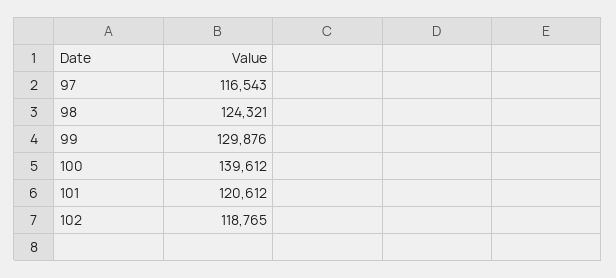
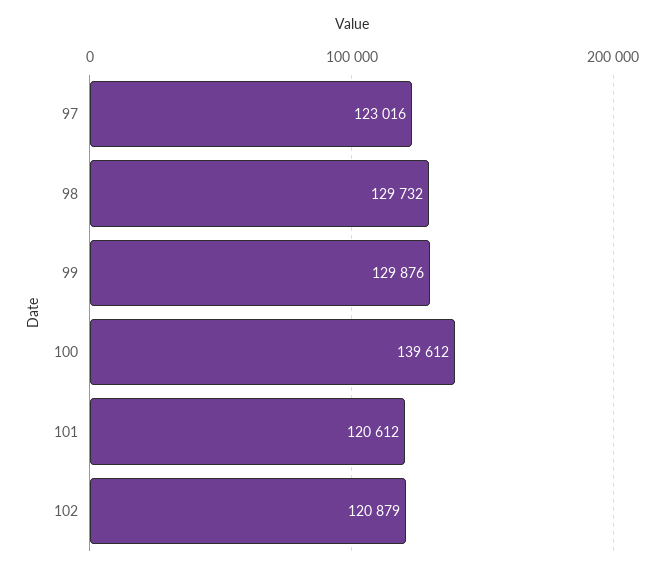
97: 116543 -> 123016
98: 124321 -> 129732
102: 118765 -> 120879

